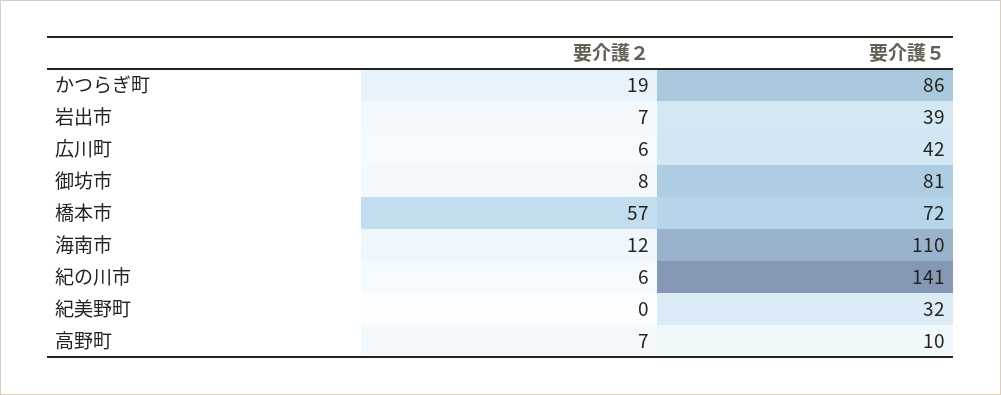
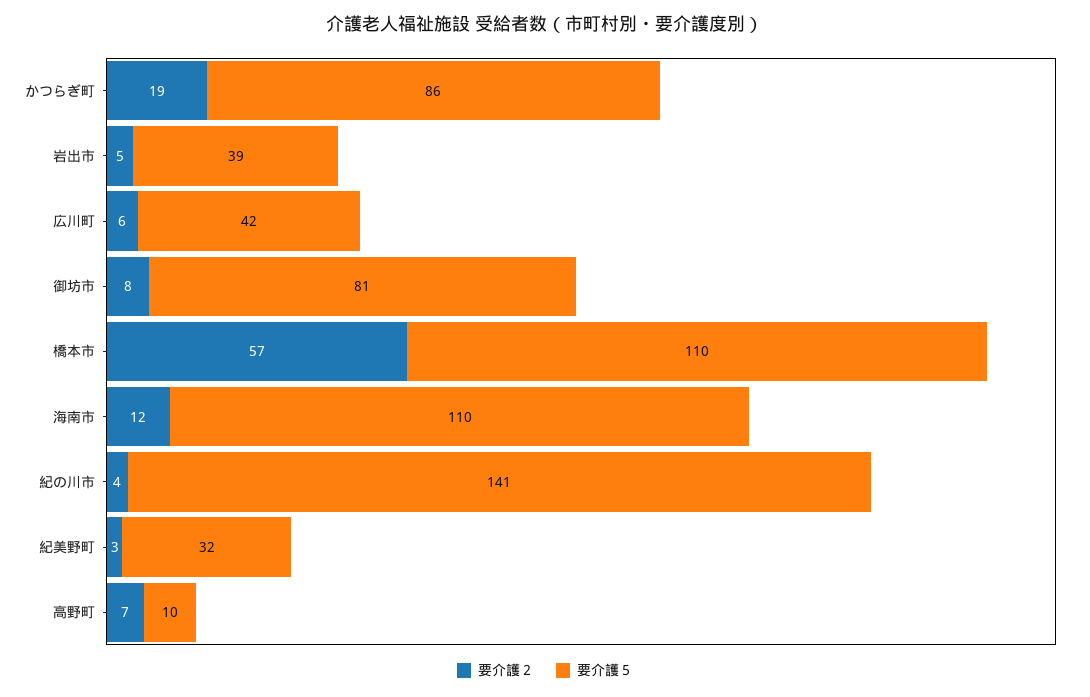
要介護２, 岩出市: 7 -> 5
要介護５, 橋本市: 72 -> 110
要介護２, 紀の川市: 6 -> 4
要介護２, 紀美野町: 0 -> 3

